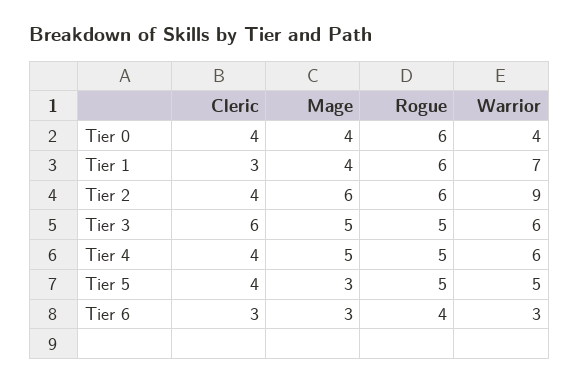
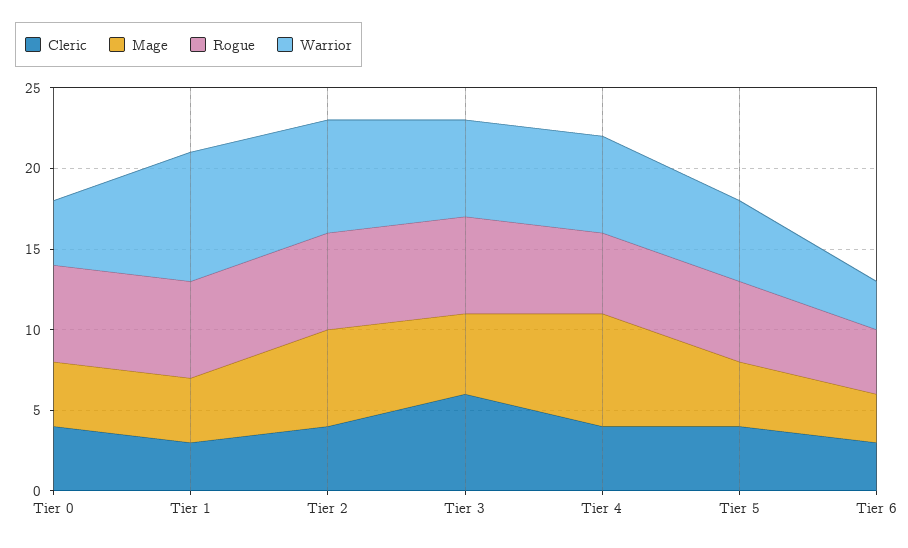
Warrior, Tier 1: 7 -> 8
Warrior, Tier 2: 9 -> 7
Rogue, Tier 3: 5 -> 6
Mage, Tier 4: 5 -> 7
Mage, Tier 5: 3 -> 4

